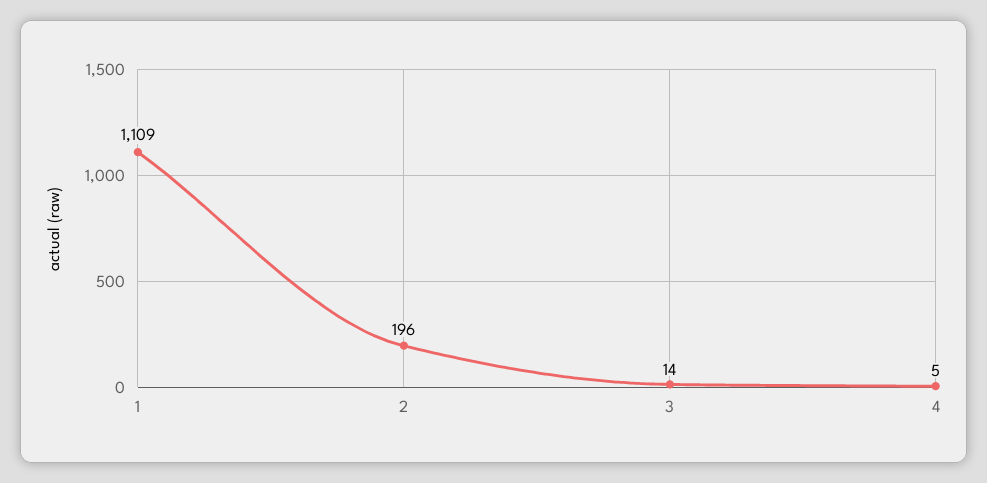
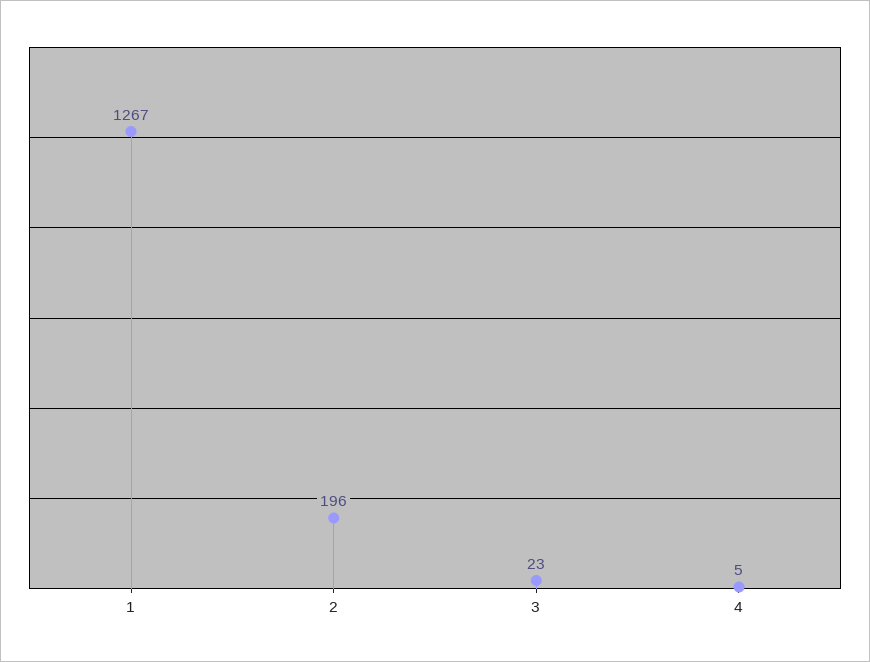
1: 1109 -> 1267
3: 14 -> 23

